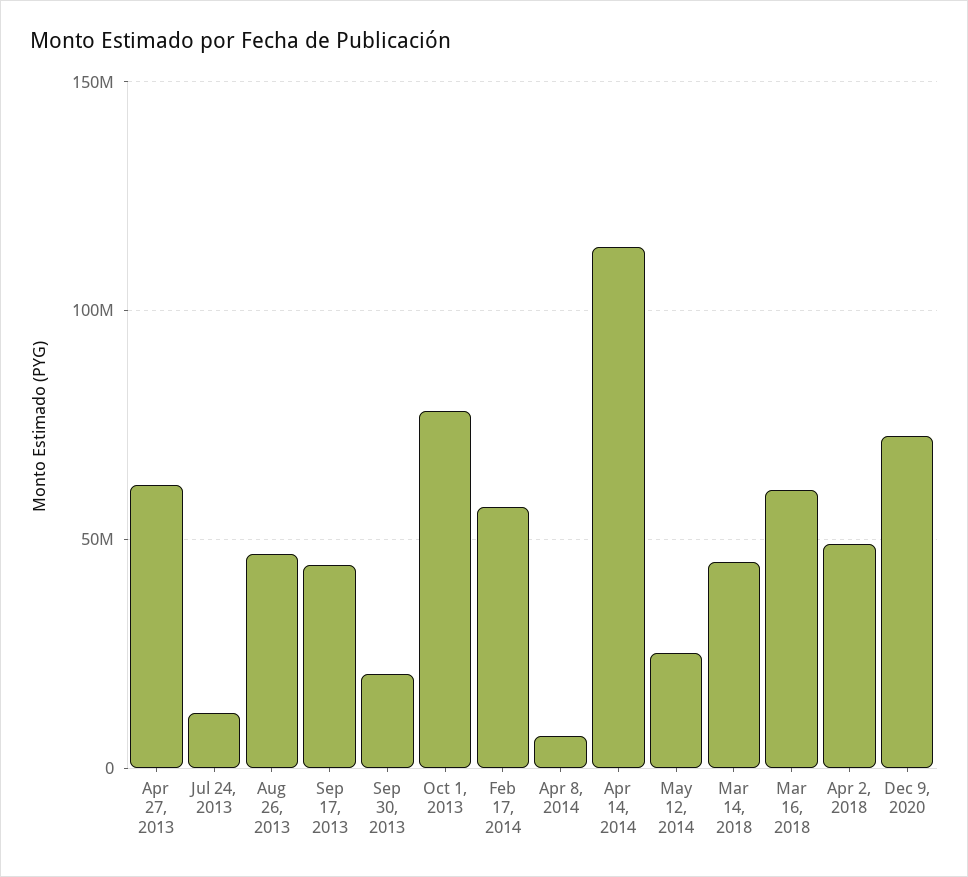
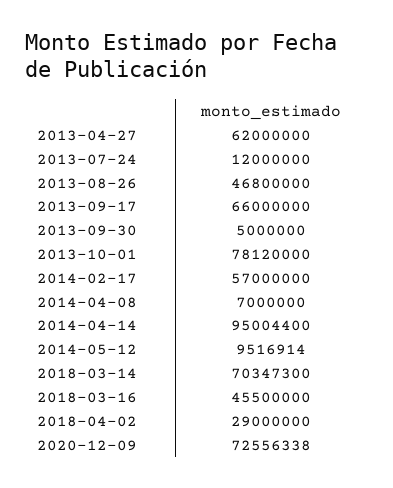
Sep 17, 2013: 45000000 -> 66000000
Sep 30, 2013: 20000000 -> 5000000
Apr 14, 2014: 115000000 -> 95004400
May 12, 2014: 25000000 -> 9516914
Mar 14, 2018: 45000000 -> 70347300
Mar 16, 2018: 60000000 -> 45500000
Apr 2, 2018: 50000000 -> 29000000

